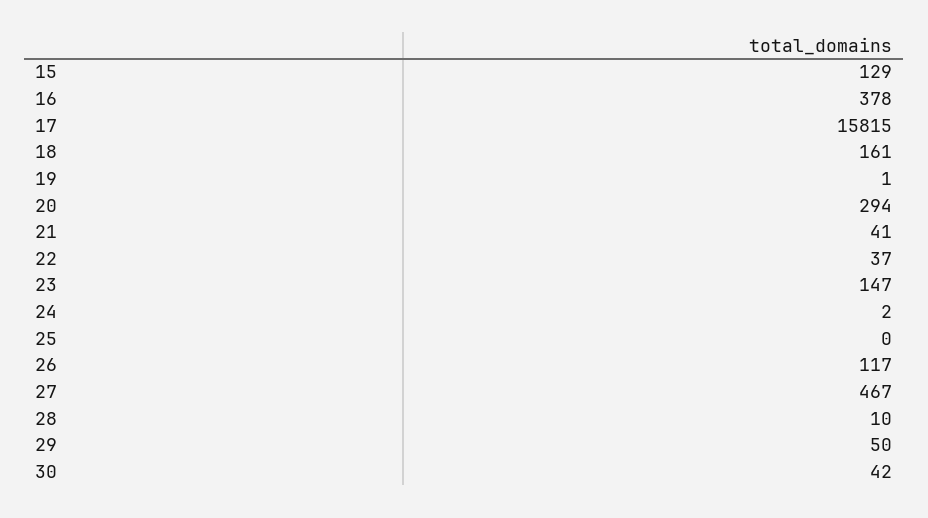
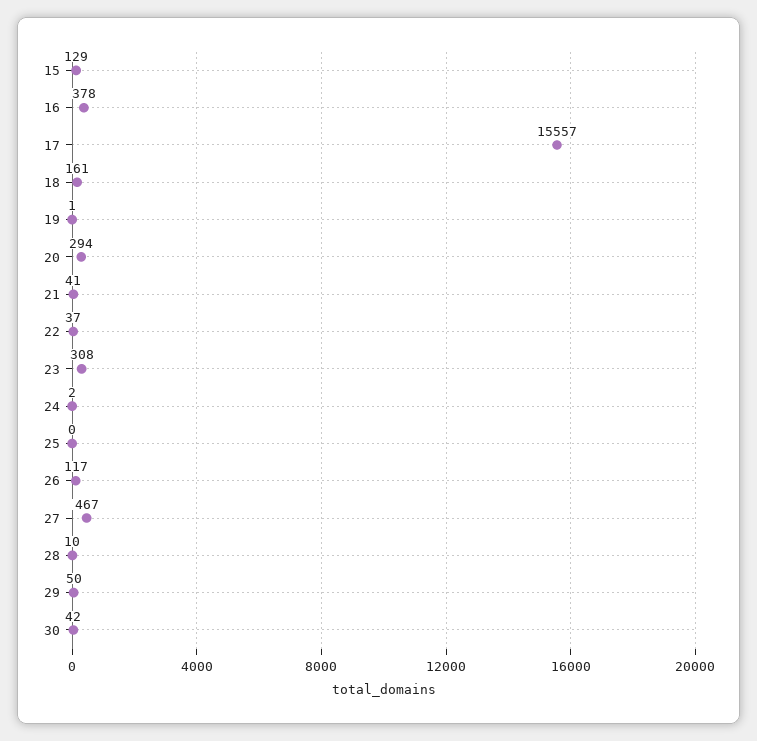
17: 15815 -> 15557
23: 147 -> 308

